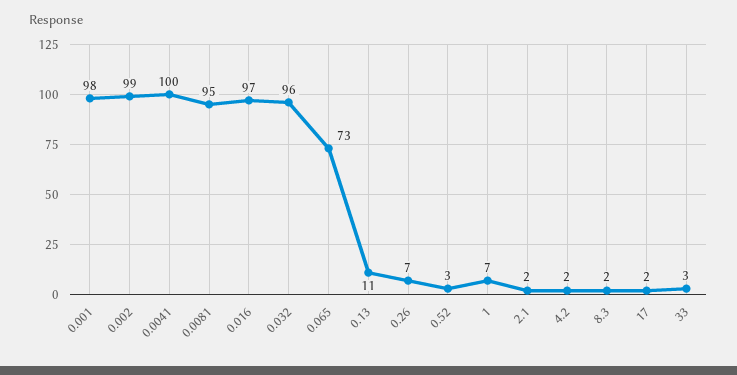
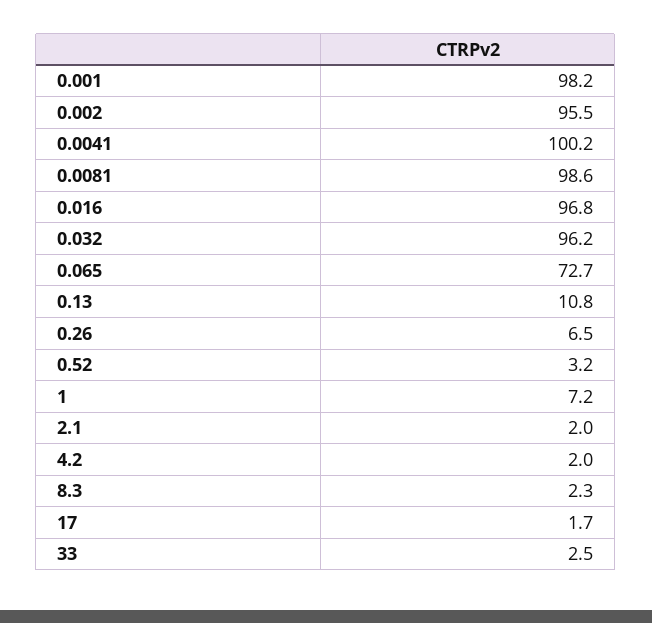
0.002: 99 -> 95.5
0.0081: 95 -> 98.6

